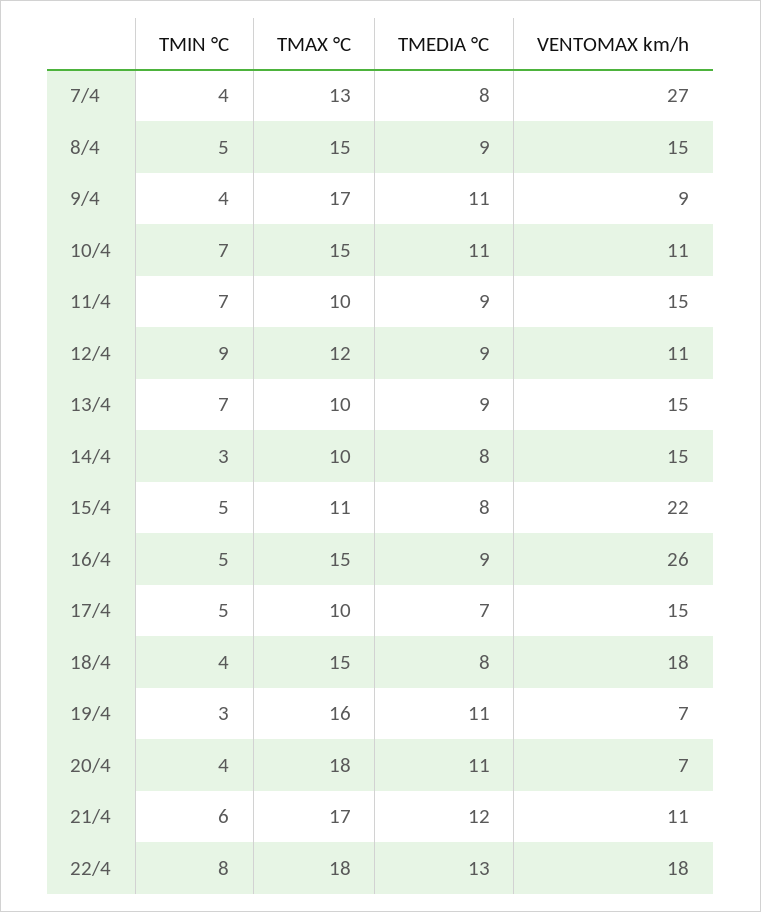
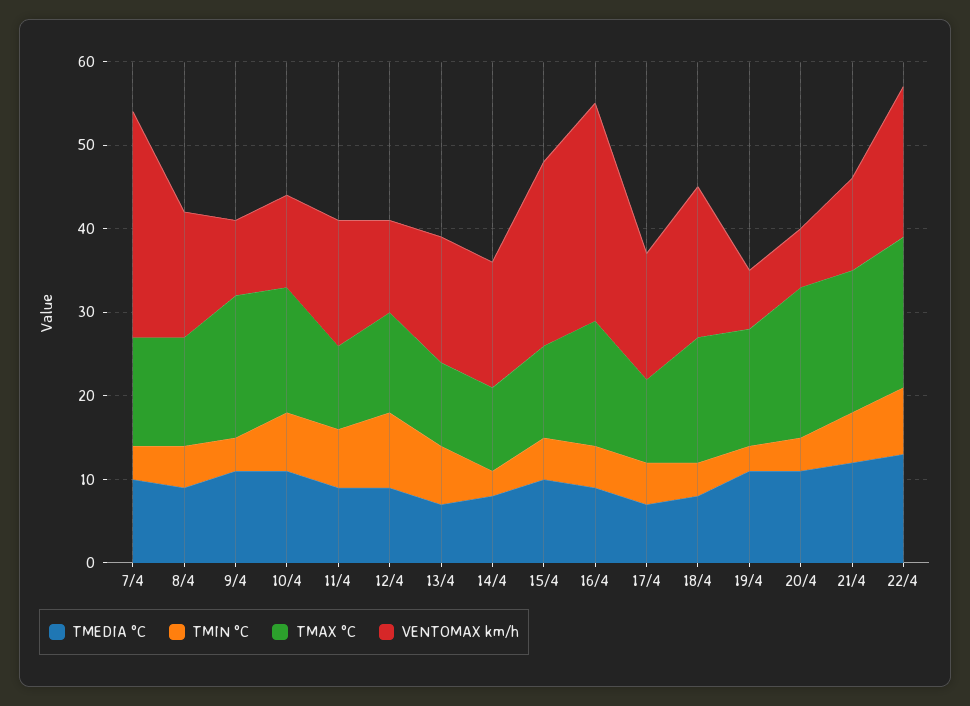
TMEDIA °C, 7/4: 8 -> 10
TMAX °C, 8/4: 15 -> 13
TMEDIA °C, 13/4: 9 -> 7
TMEDIA °C, 15/4: 8 -> 10
TMAX °C, 19/4: 16 -> 14

